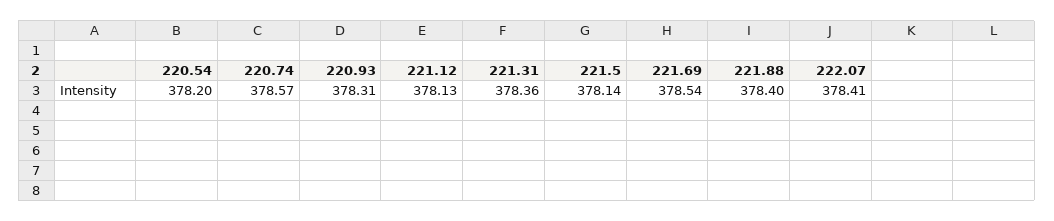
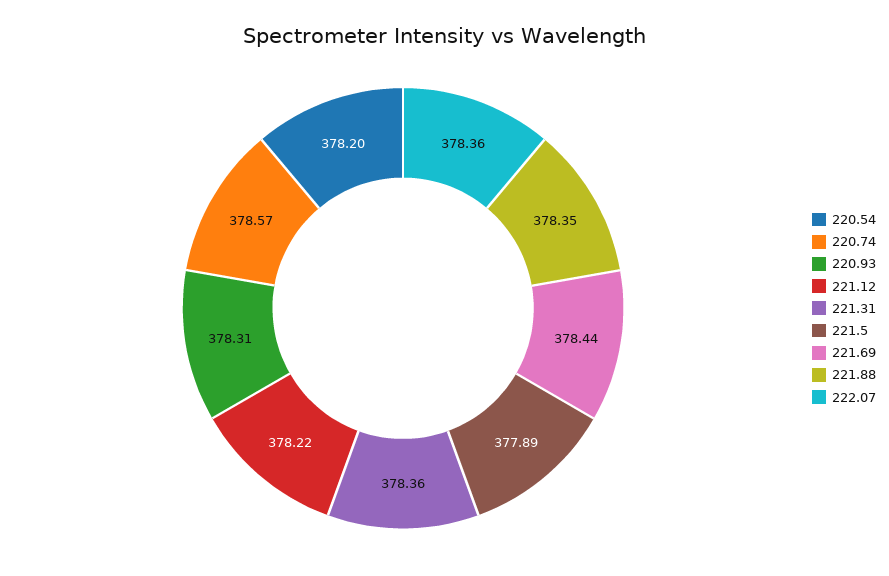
221.12: 378.13 -> 378.22
221.5: 378.14 -> 377.89
221.69: 378.54 -> 378.44
221.88: 378.4 -> 378.35
222.07: 378.41 -> 378.36

